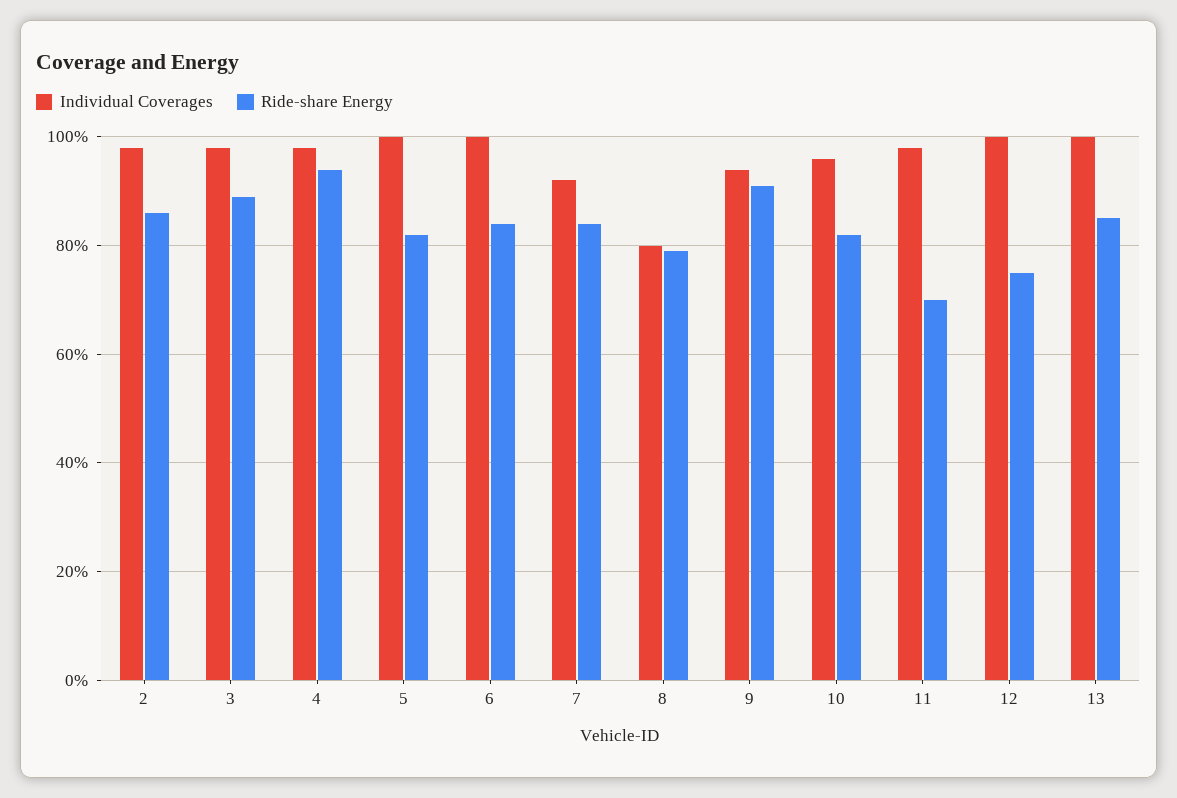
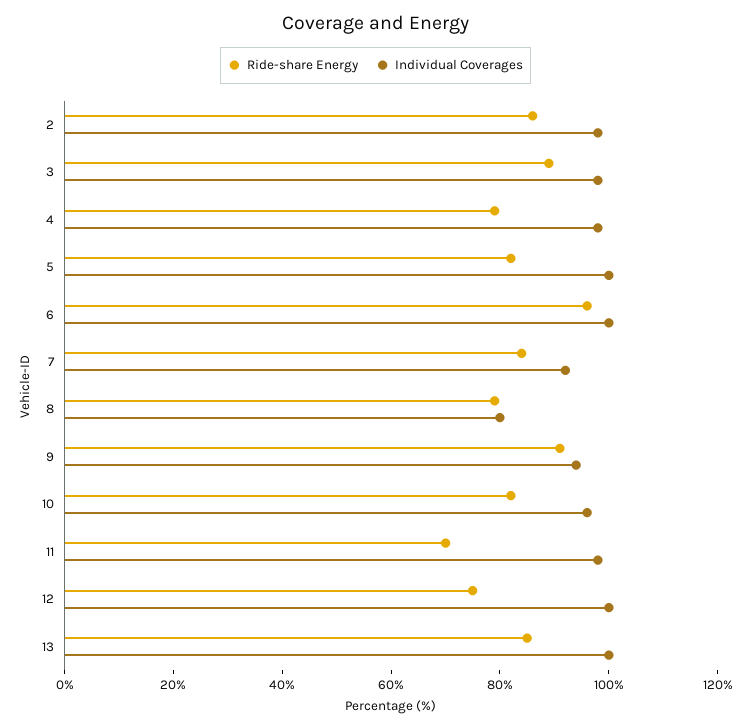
Ride-share Energy, 4: 95 -> 80
Ride-share Energy, 6: 85 -> 95

